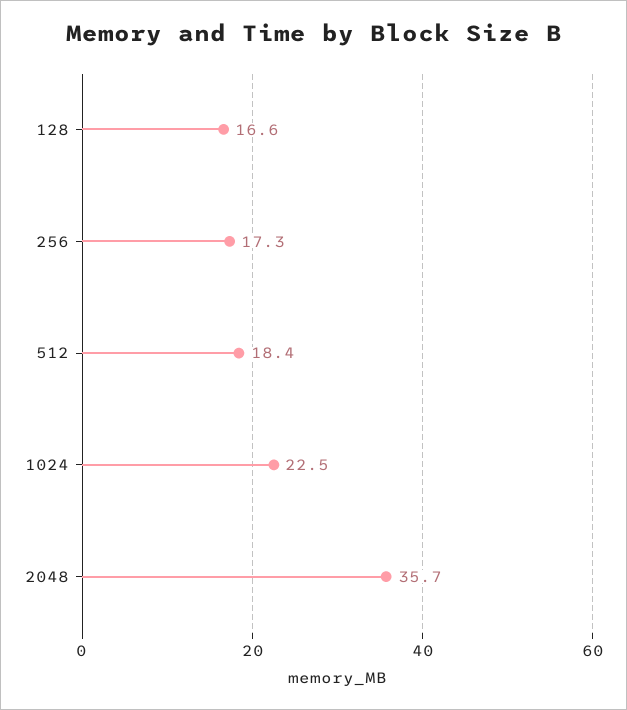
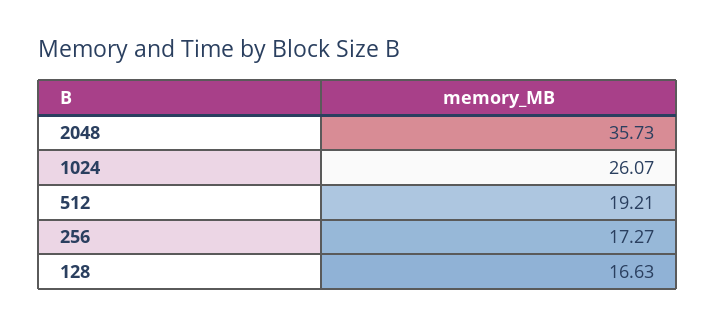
512: 18.4 -> 19.21
1024: 22.5 -> 26.07

